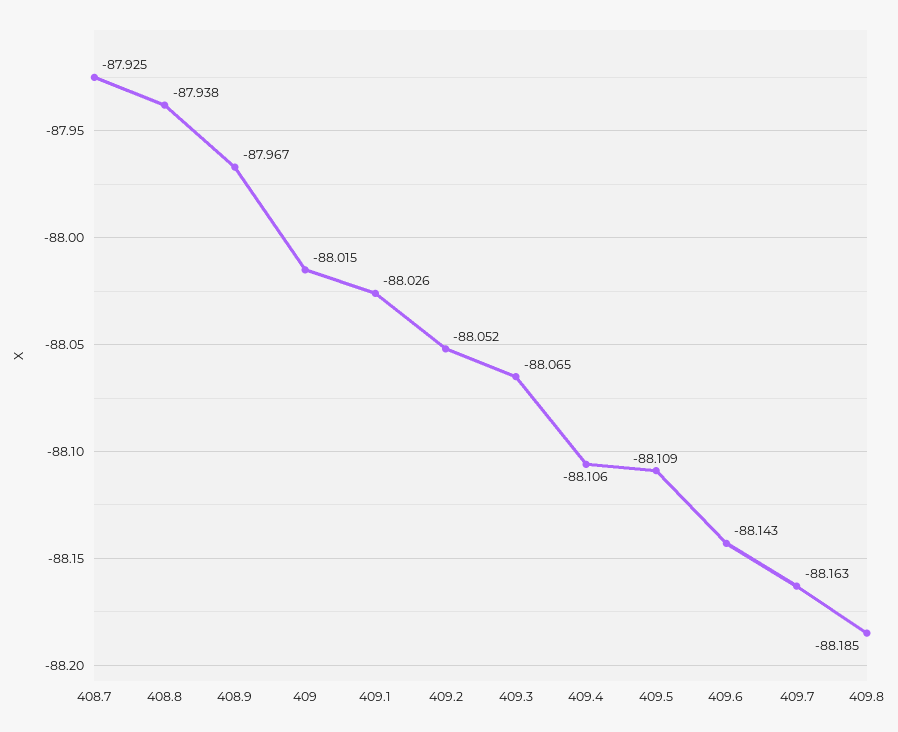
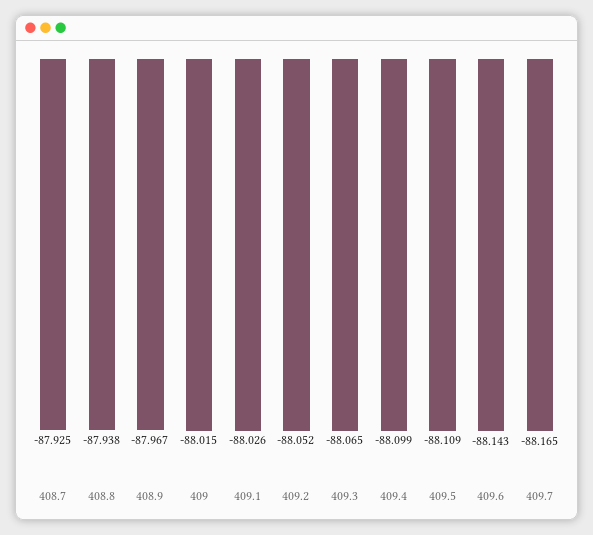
409.4: -88.106 -> -88.099
409.7: -88.163 -> -88.165
409.8: -88.185 -> none

